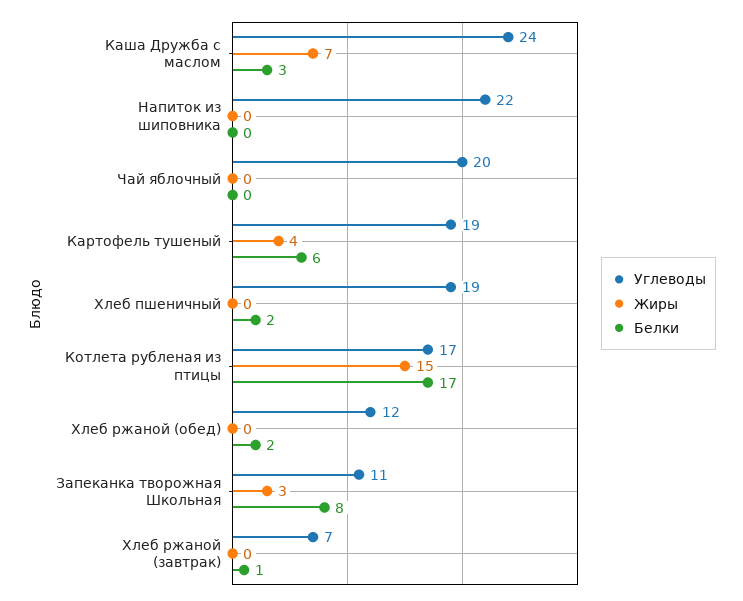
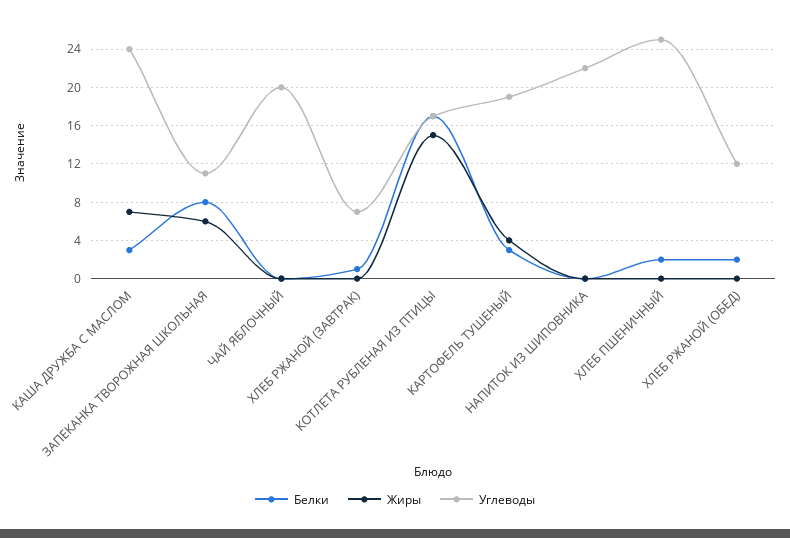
Белки, Картофель тушеный: 6 -> 3
Углеводы, Хлеб пшеничный: 19 -> 25
Жиры, Запеканка творожная Школьная: 3 -> 6

